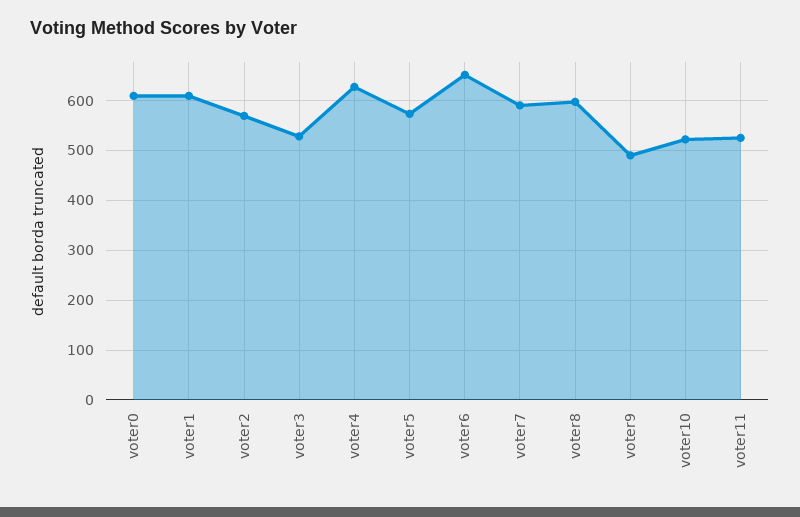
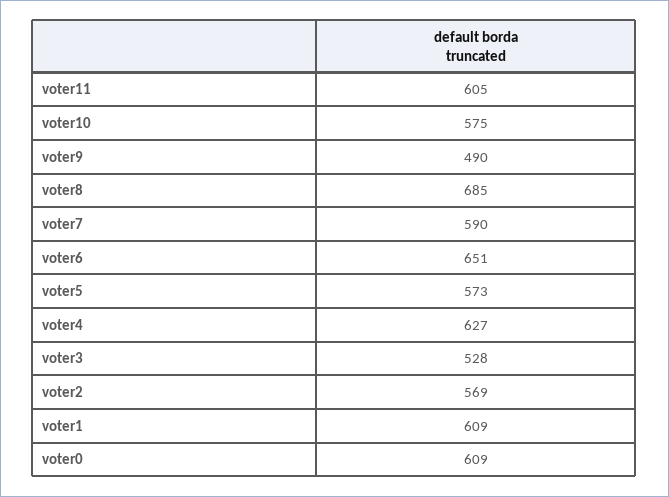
voter8: 600 -> 685
voter10: 520 -> 575
voter11: 520 -> 605

